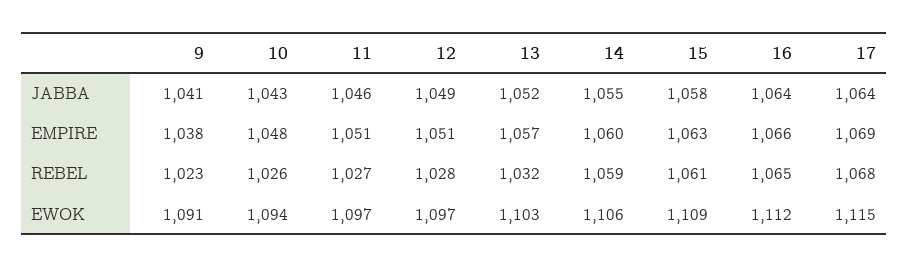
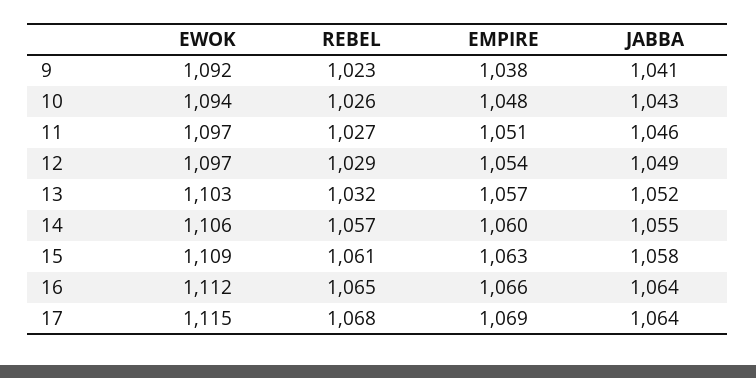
12, EMPIRE: 1051 -> 1054
12, REBEL: 1028 -> 1029
14, REBEL: 1059 -> 1057
9, EWOK: 1091 -> 1092

